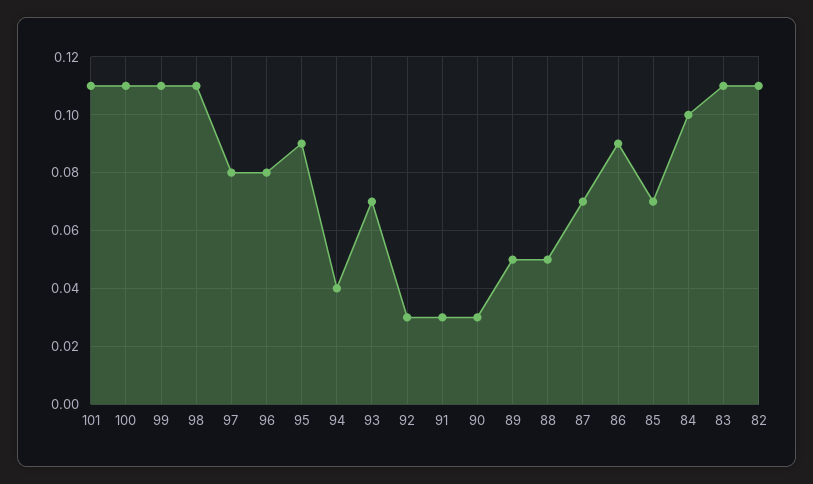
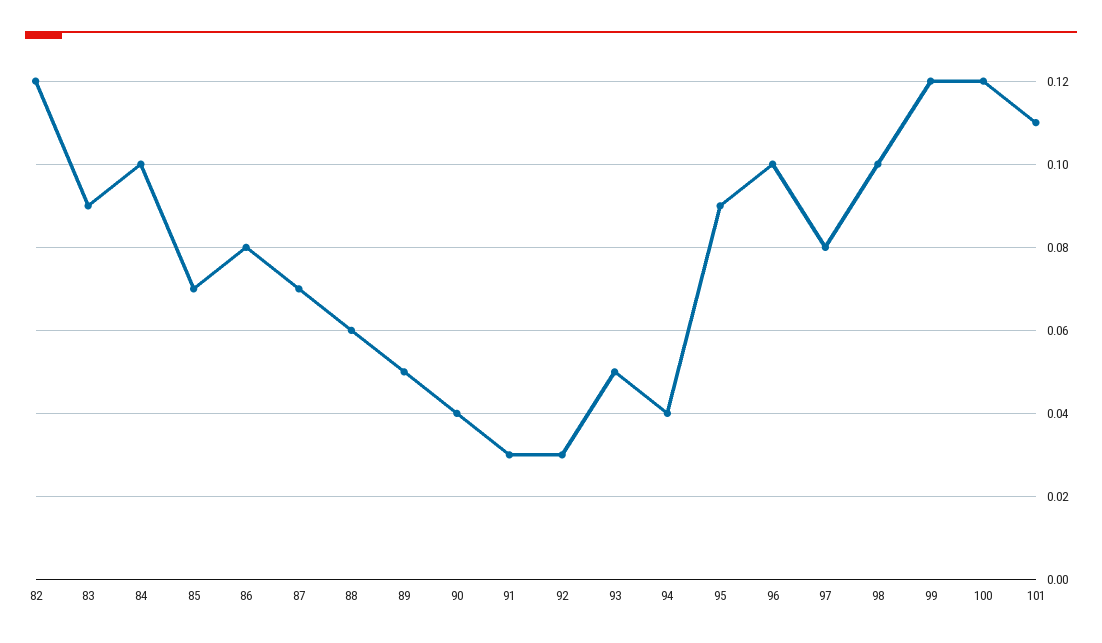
100: 0.11 -> 0.12
99: 0.11 -> 0.12
98: 0.11 -> 0.1
96: 0.08 -> 0.1
93: 0.07 -> 0.05
90: 0.03 -> 0.04
88: 0.05 -> 0.06
86: 0.09 -> 0.08
83: 0.11 -> 0.09
82: 0.11 -> 0.12

